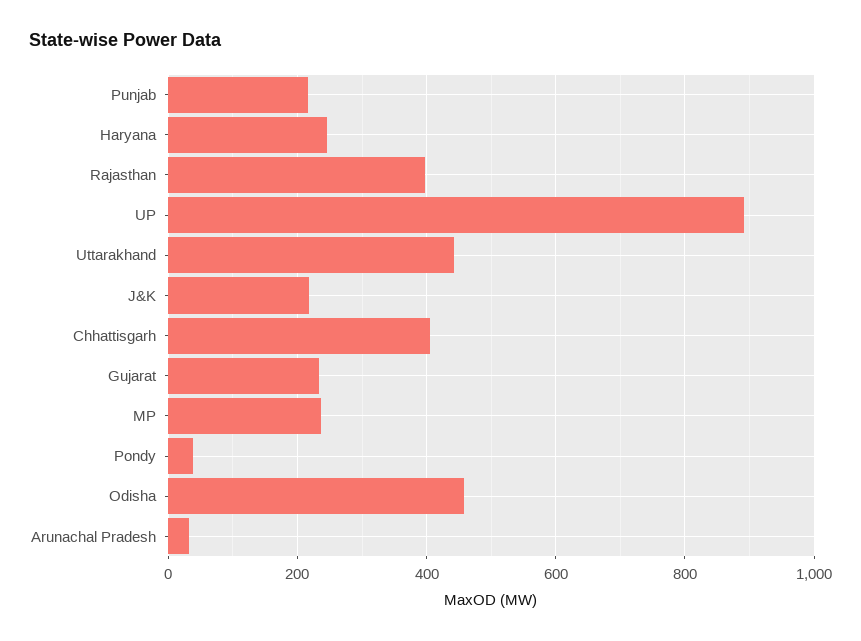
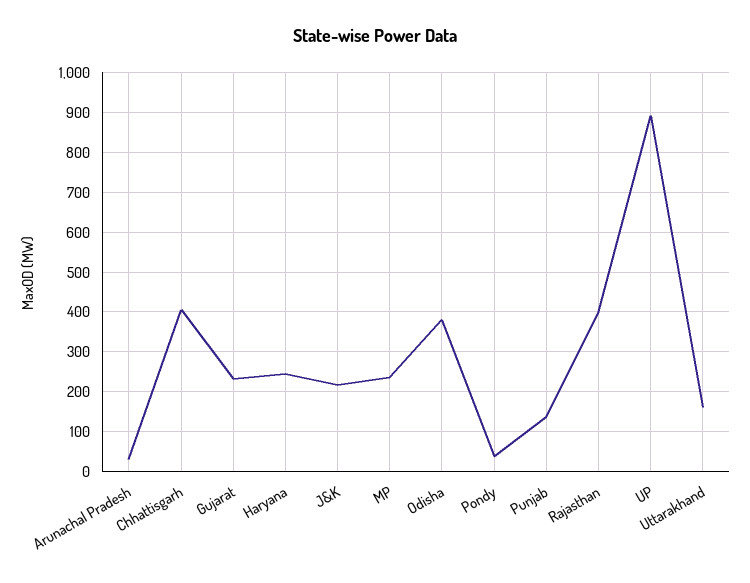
Punjab: 220 -> 140
Uttarakhand: 440 -> 160
Odisha: 460 -> 380

